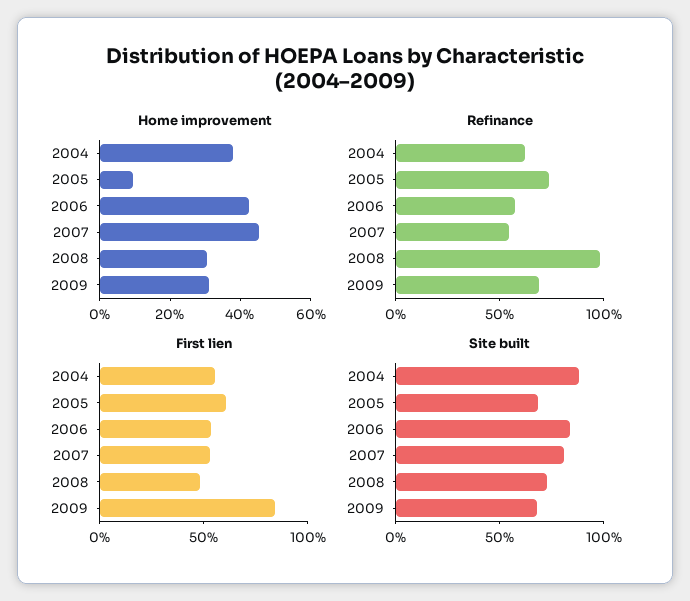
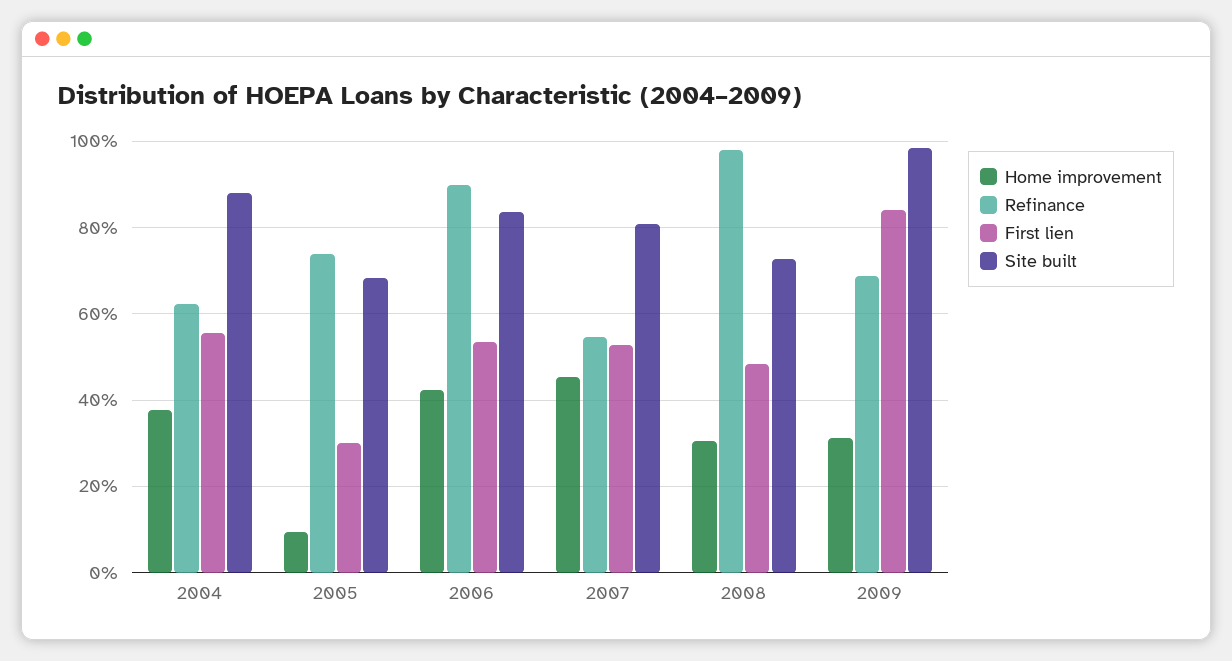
Refinance, 2006: 60 -> 90
First lien, 2005: 60 -> 30
Site built, 2009: 70 -> 98

